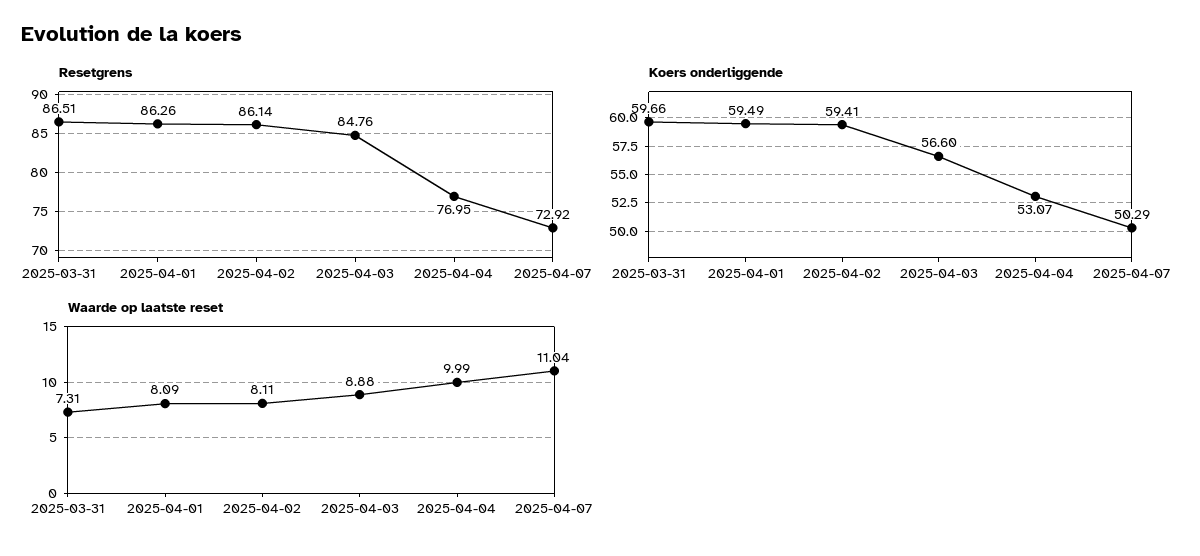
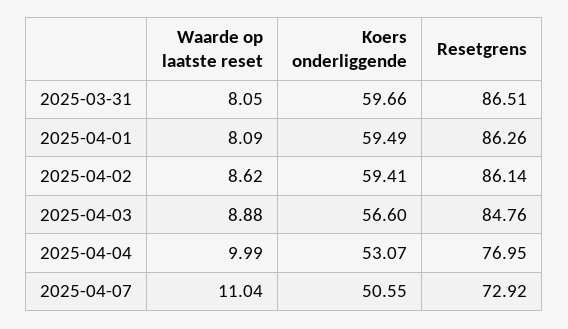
Koers onderliggende, 2025-04-07: 50.29 -> 50.55
Waarde op laatste reset, 2025-03-31: 7.31 -> 8.05
Waarde op laatste reset, 2025-04-02: 8.11 -> 8.62

